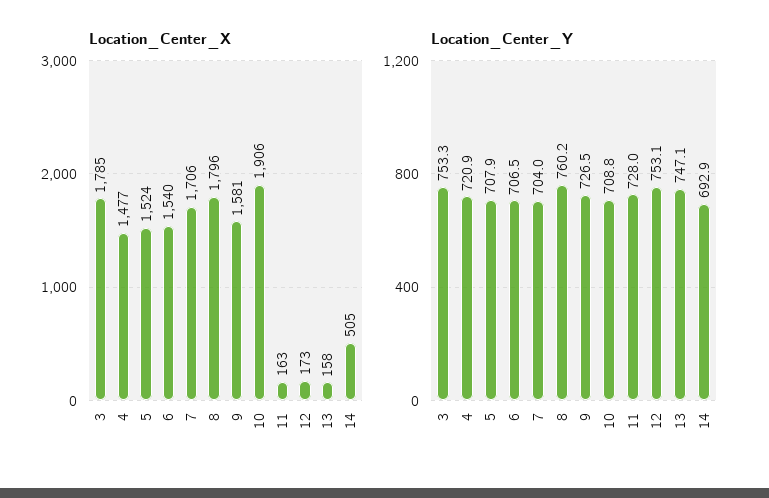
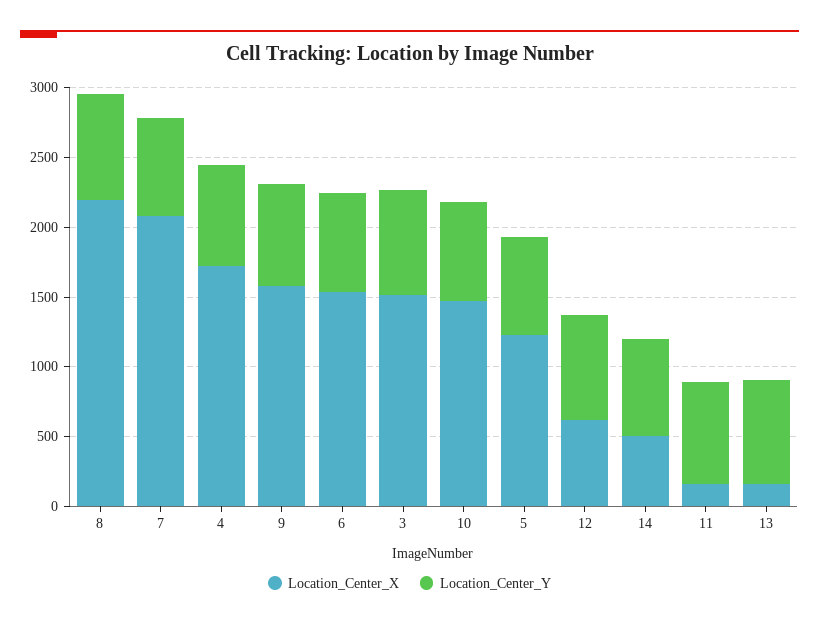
Location_Center_X, 3: 1785 -> 1500
Location_Center_X, 4: 1477 -> 1700
Location_Center_X, 5: 1524 -> 1200
Location_Center_X, 7: 1706 -> 2100
Location_Center_X, 8: 1796 -> 2200
Location_Center_X, 10: 1906 -> 1500
Location_Center_X, 12: 173 -> 600

